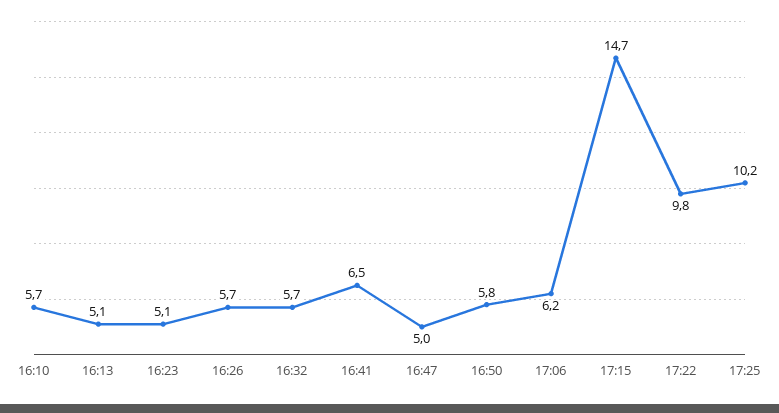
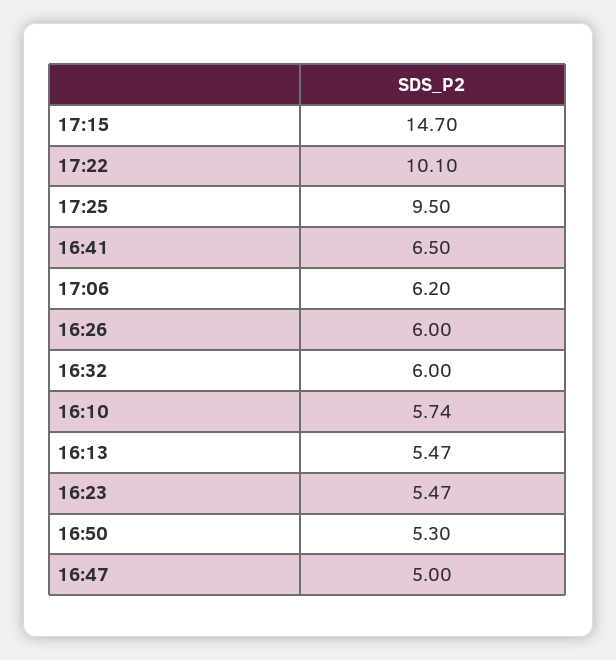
16:13: 5.1 -> 5.47
16:23: 5.1 -> 5.47
16:26: 5.7 -> 6
16:32: 5.7 -> 6
16:50: 5.8 -> 5.3
17:22: 9.8 -> 10.1
17:25: 10.2 -> 9.5

